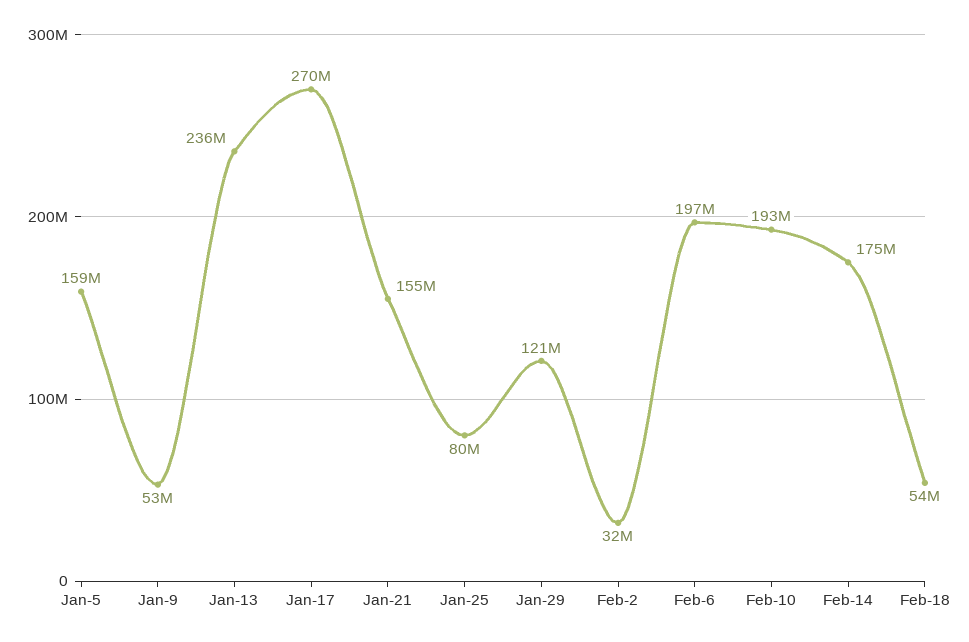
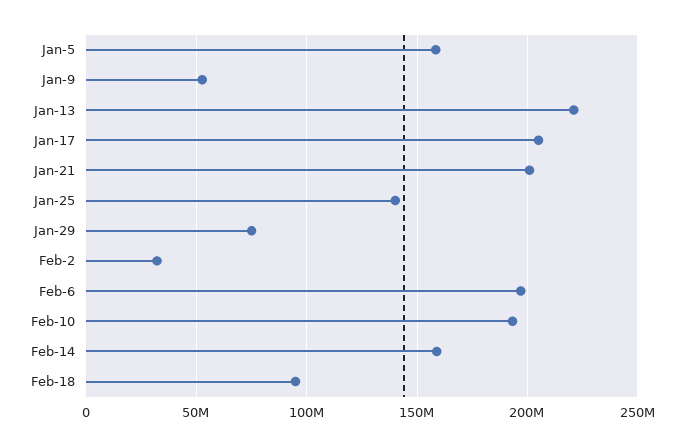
Jan-13: 236000000 -> 220000000
Jan-17: 270000000 -> 205000000
Jan-21: 155000000 -> 200000000
Jan-25: 80000000 -> 140000000
Jan-29: 121000000 -> 75000000
Feb-14: 175000000 -> 160000000
Feb-18: 54000000 -> 95000000

